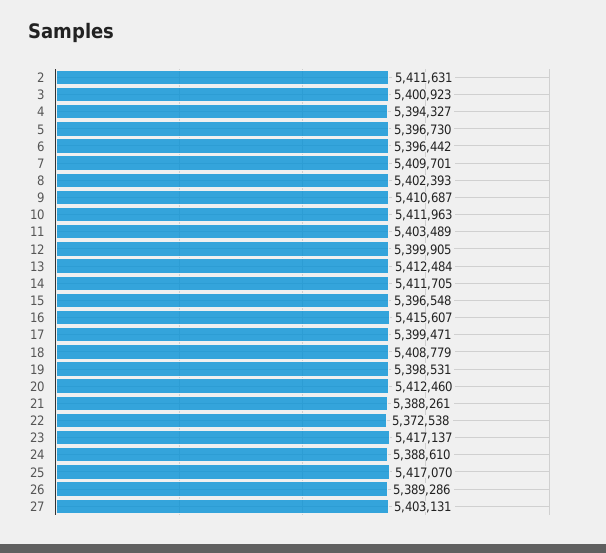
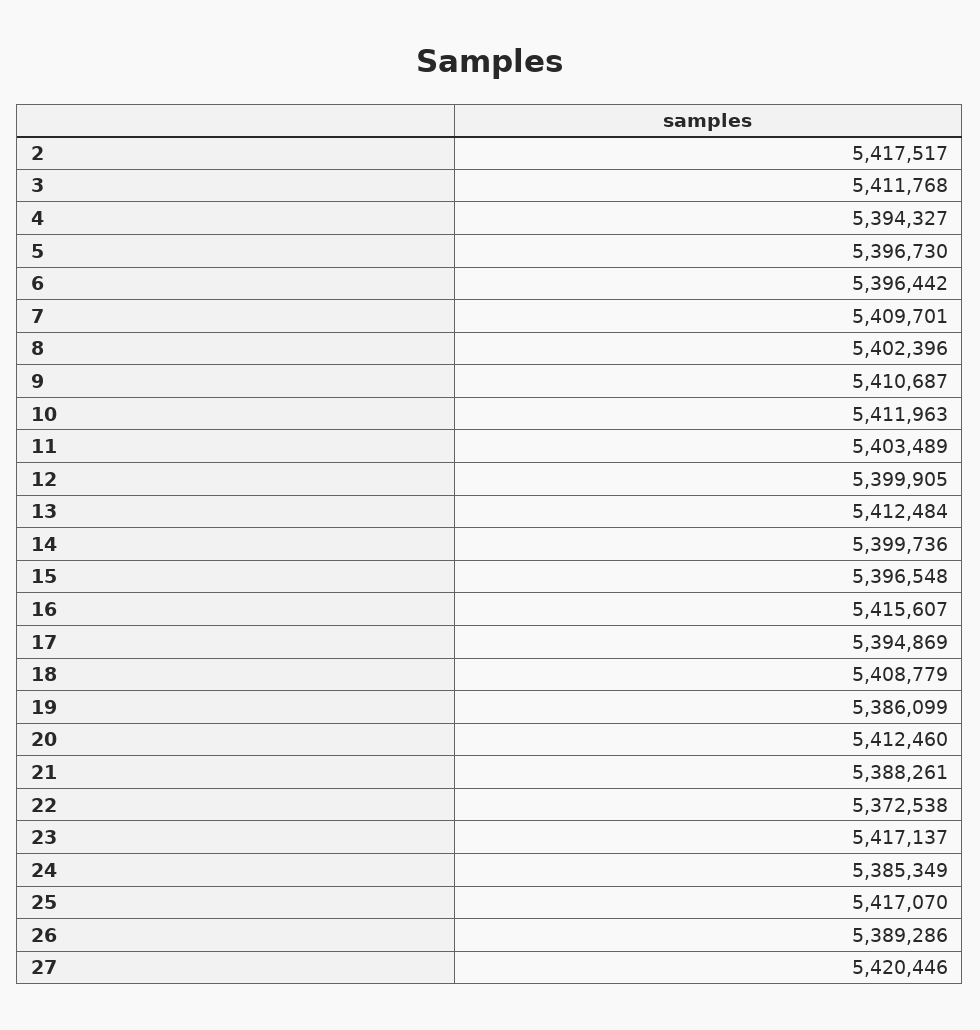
2: 5411631 -> 5417517
3: 5400923 -> 5411768
8: 5402393 -> 5402396
14: 5411705 -> 5399736
17: 5399471 -> 5394869
19: 5398531 -> 5386099
24: 5388610 -> 5385349
27: 5403131 -> 5420446

